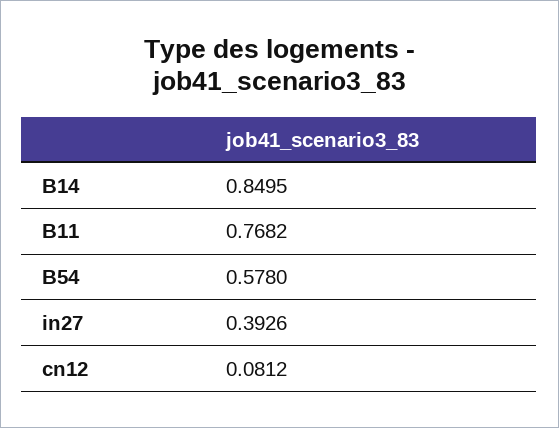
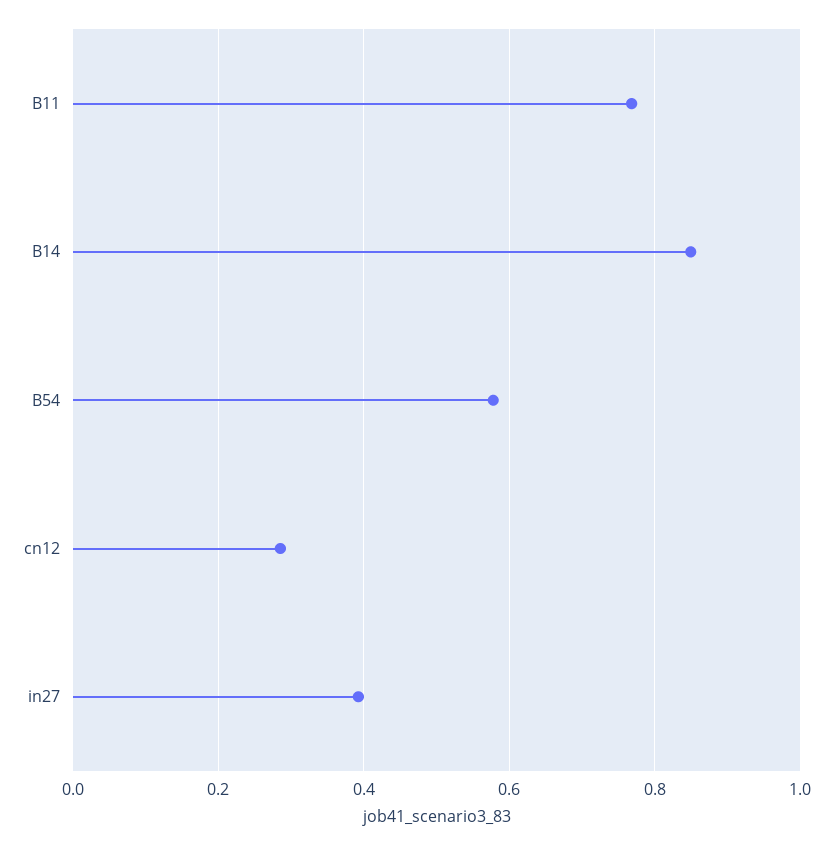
cn12: 0.0812 -> 0.28

